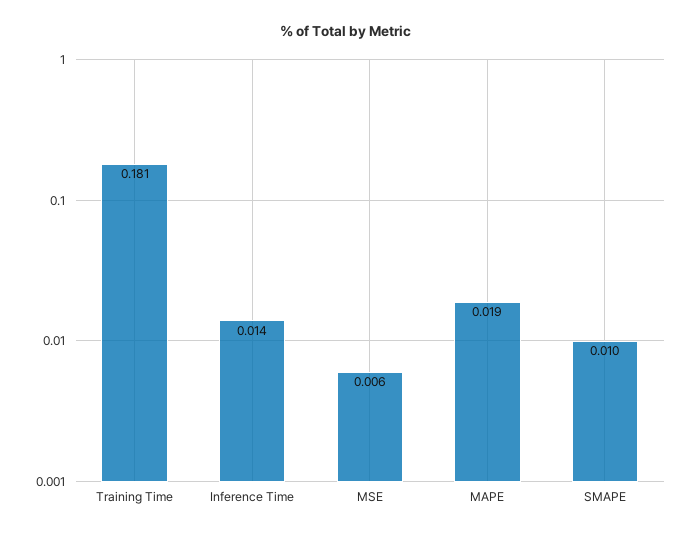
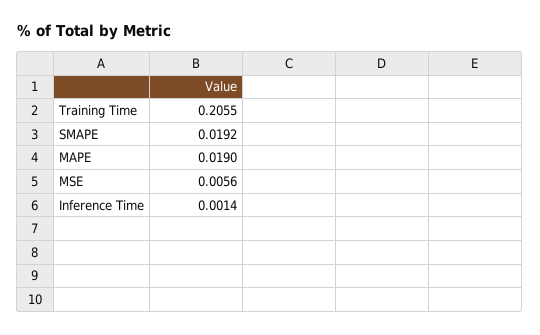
Training Time: 0.181 -> 0.2055
Inference Time: 0.014 -> 0.0014
SMAPE: 0.01 -> 0.0192

